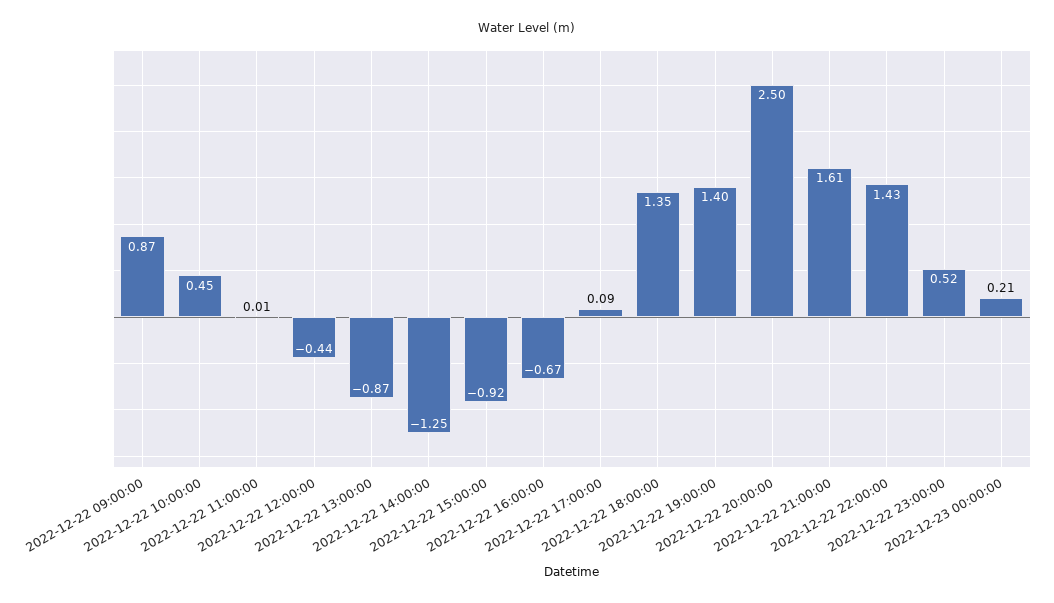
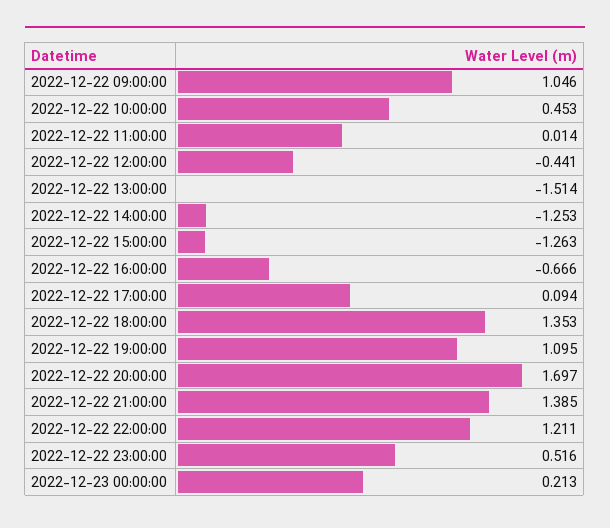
2022-12-22 09:00:00: 0.87 -> 1.046
2022-12-22 13:00:00: -0.87 -> -1.514
2022-12-22 15:00:00: -0.92 -> -1.263
2022-12-22 19:00:00: 1.4 -> 1.095
2022-12-22 20:00:00: 2.5 -> 1.697
2022-12-22 21:00:00: 1.61 -> 1.385
2022-12-22 22:00:00: 1.43 -> 1.211

